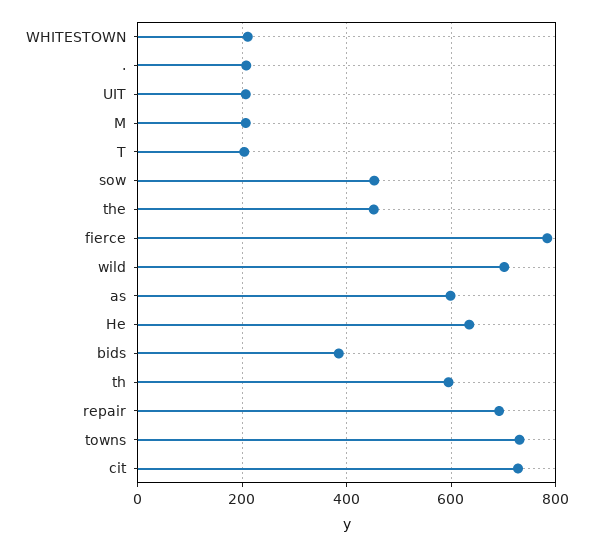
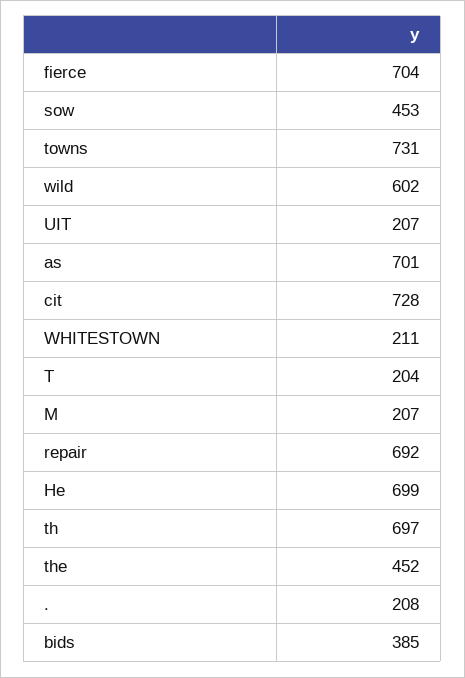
fierce: 780 -> 704
wild: 700 -> 602
as: 600 -> 701
He: 640 -> 699
th: 600 -> 697

